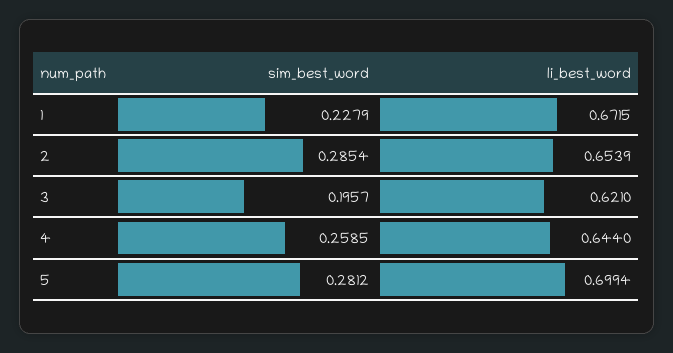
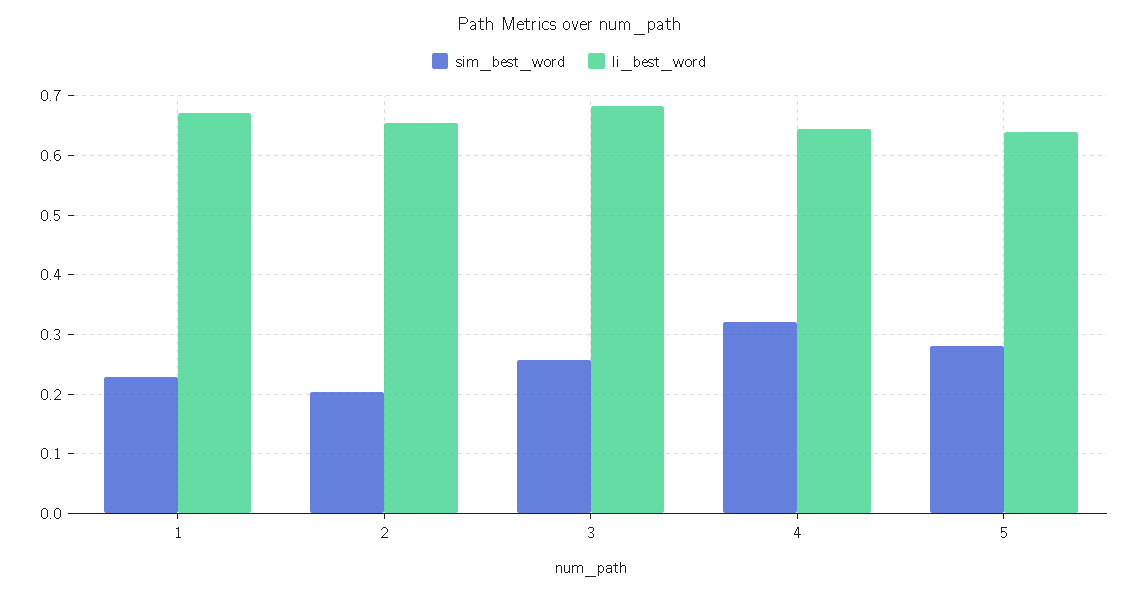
sim_best_word, 2: 0.2854 -> 0.2
sim_best_word, 3: 0.1957 -> 0.26
li_best_word, 3: 0.621 -> 0.68
sim_best_word, 4: 0.2585 -> 0.32
li_best_word, 5: 0.6994 -> 0.64

